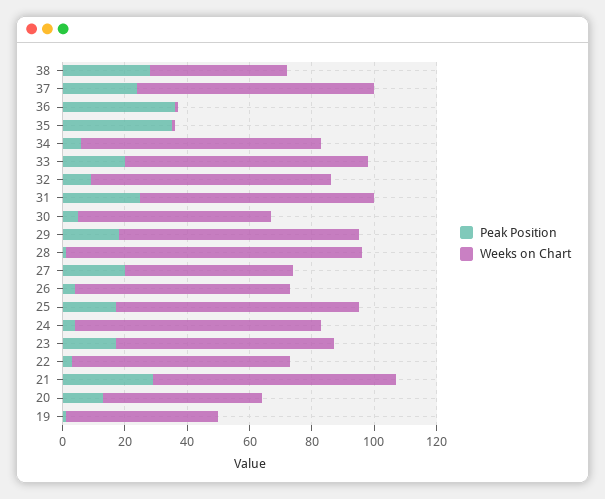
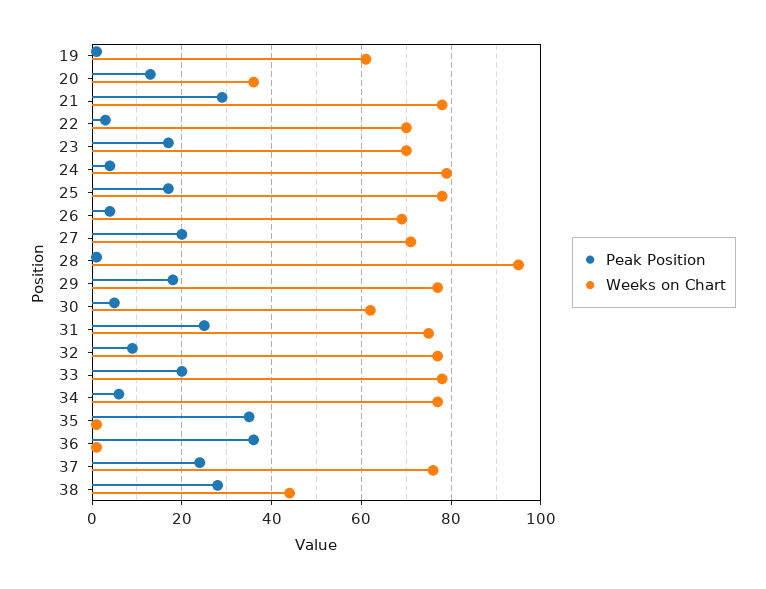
Weeks on Chart, 27: 55 -> 70
Weeks on Chart, 20: 50 -> 35
Weeks on Chart, 19: 50 -> 60

